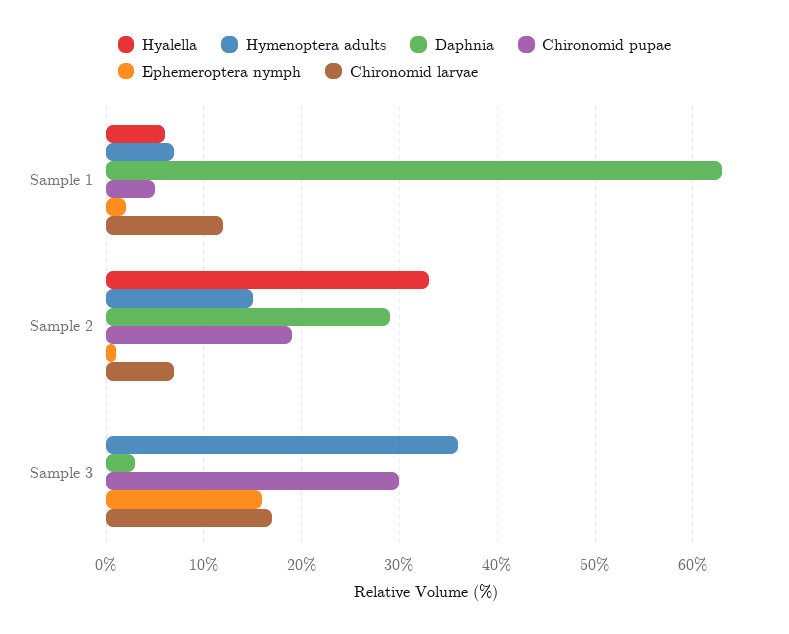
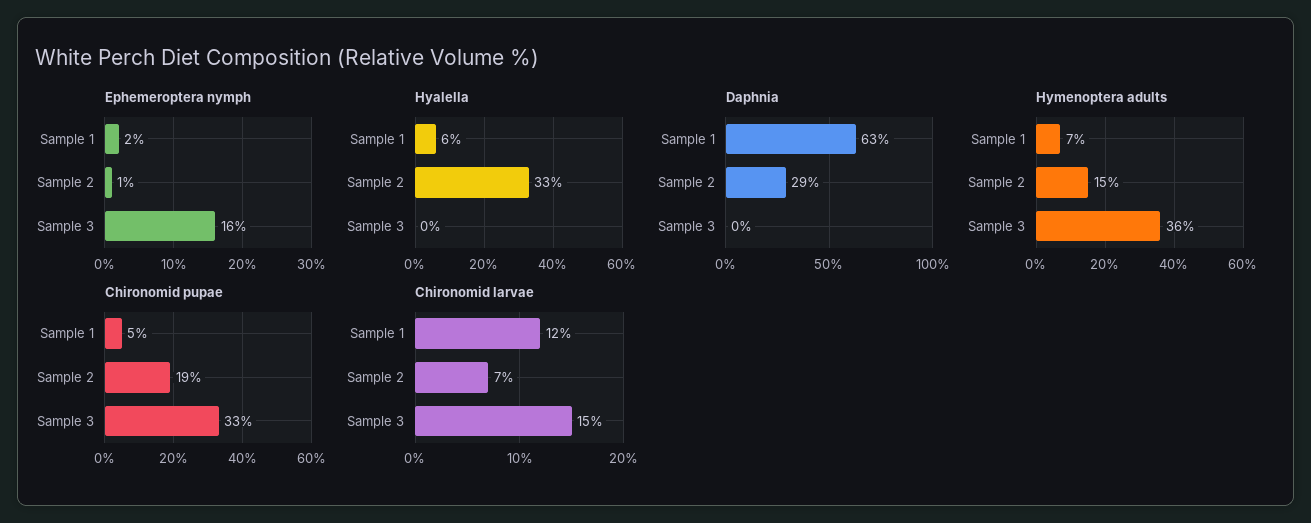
Daphnia, Sample 3: 3 -> 0
Chironomid pupae, Sample 3: 30 -> 33
Chironomid larvae, Sample 3: 17 -> 15

